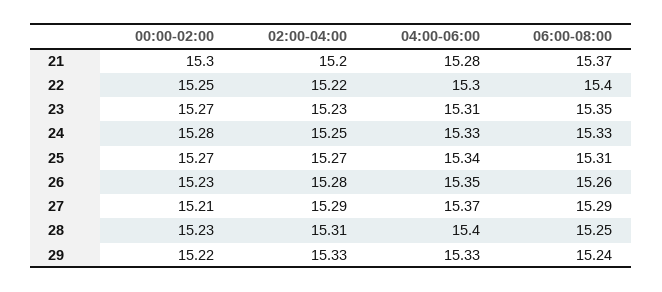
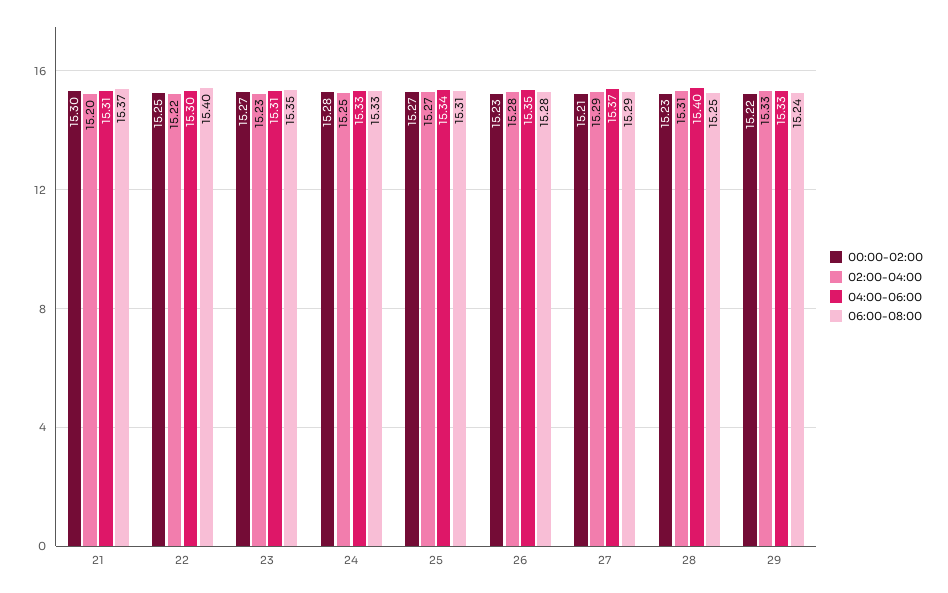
04:00-06:00, 21: 15.28 -> 15.31
06:00-08:00, 26: 15.26 -> 15.28

